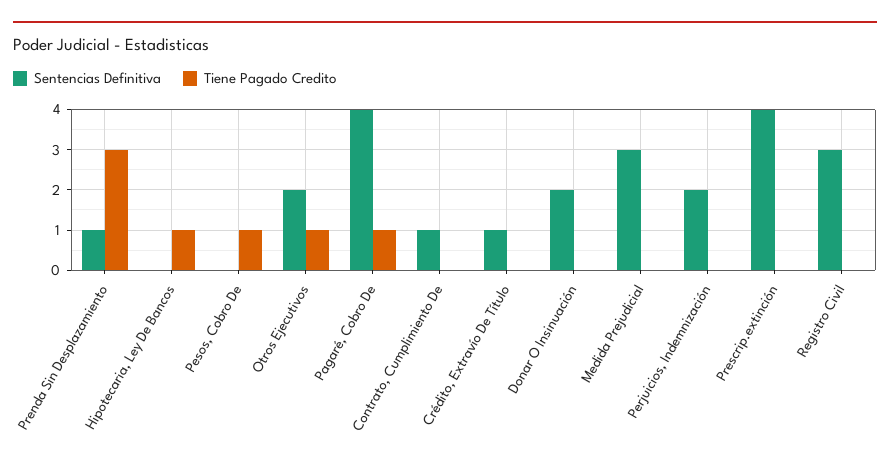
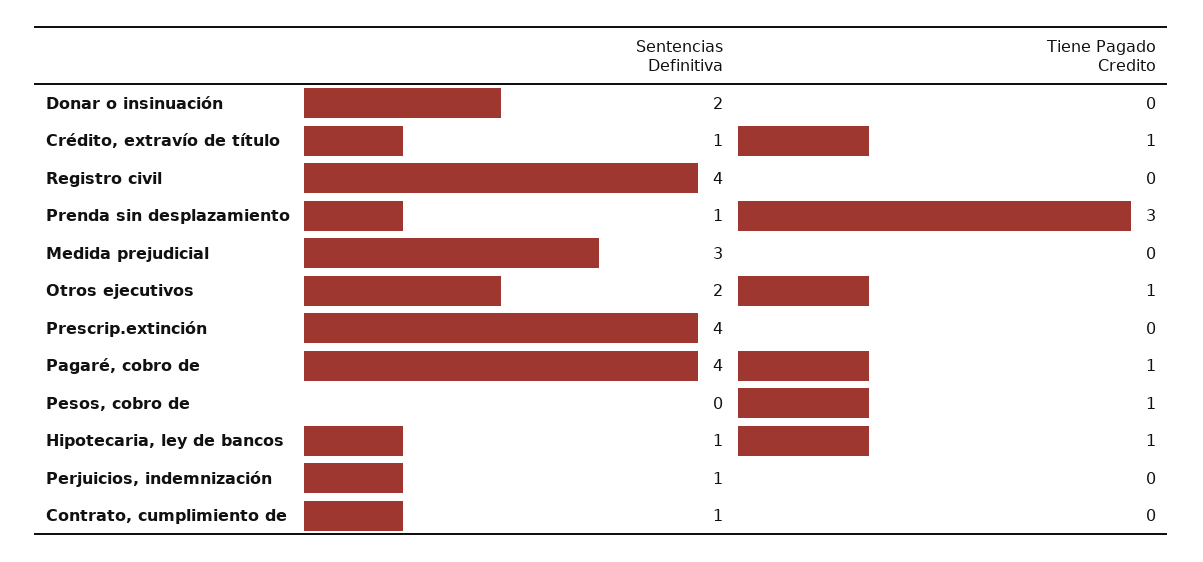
Sentencias Definitiva, Hipotecaria, Ley De Bancos: 0 -> 1
Tiene Pagado Credito, Crédito, Extravío De Título: 0 -> 1
Sentencias Definitiva, Perjuicios, Indemnización: 2 -> 1
Sentencias Definitiva, Registro Civil: 3 -> 4

